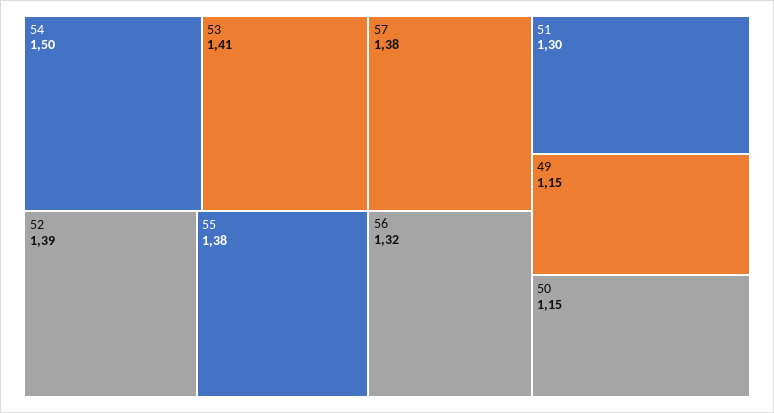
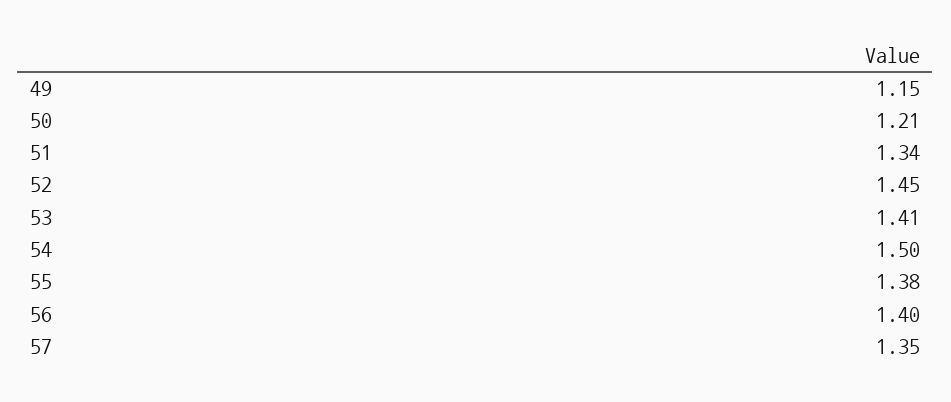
52: 1.39 -> 1.45
57: 1.38 -> 1.35
56: 1.32 -> 1.4
51: 1.3 -> 1.34
50: 1.15 -> 1.21

